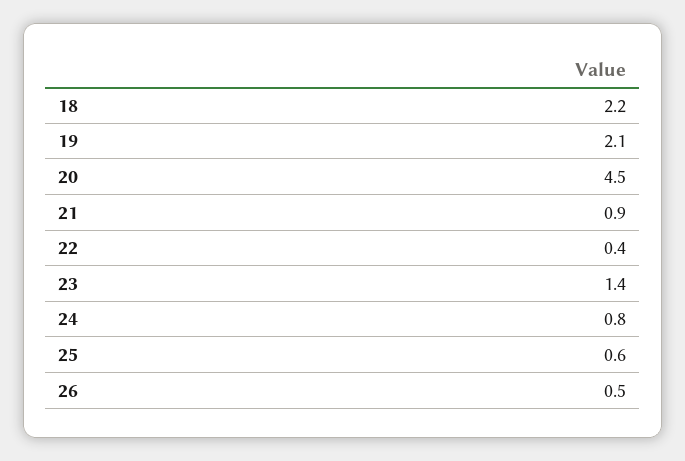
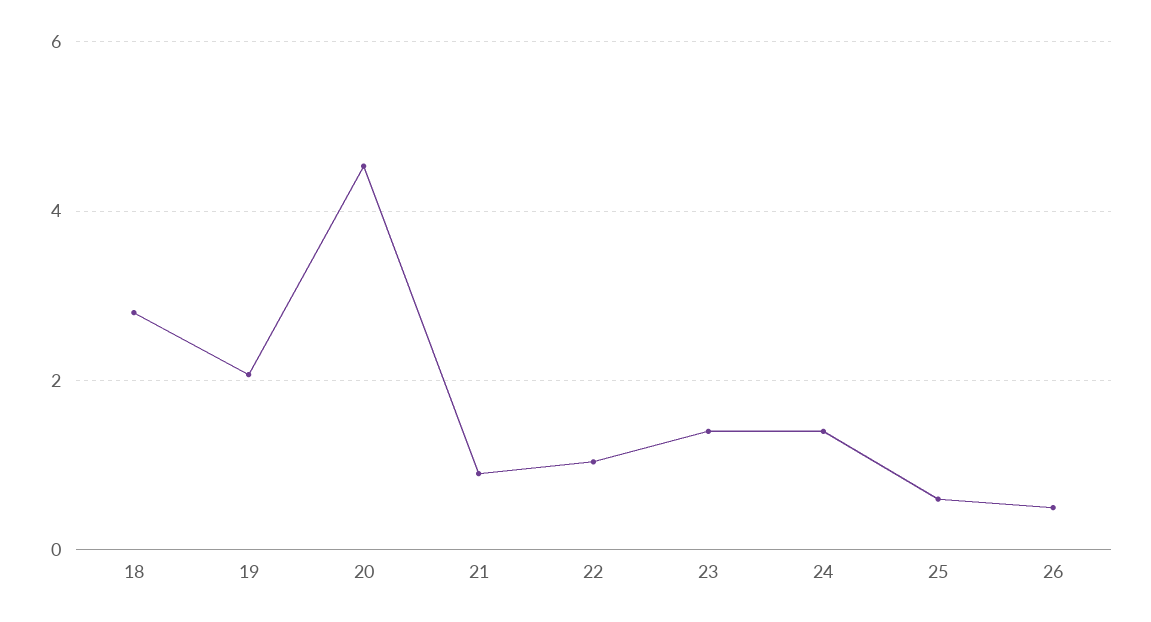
18: 2.2 -> 2.8
22: 0.4 -> 1
24: 0.8 -> 1.4

